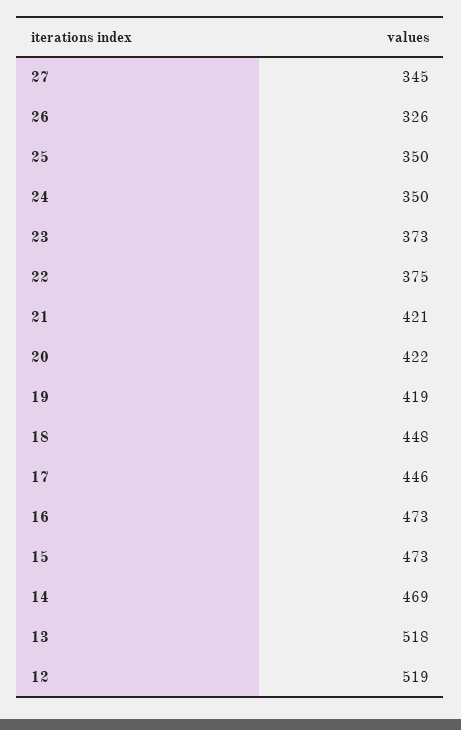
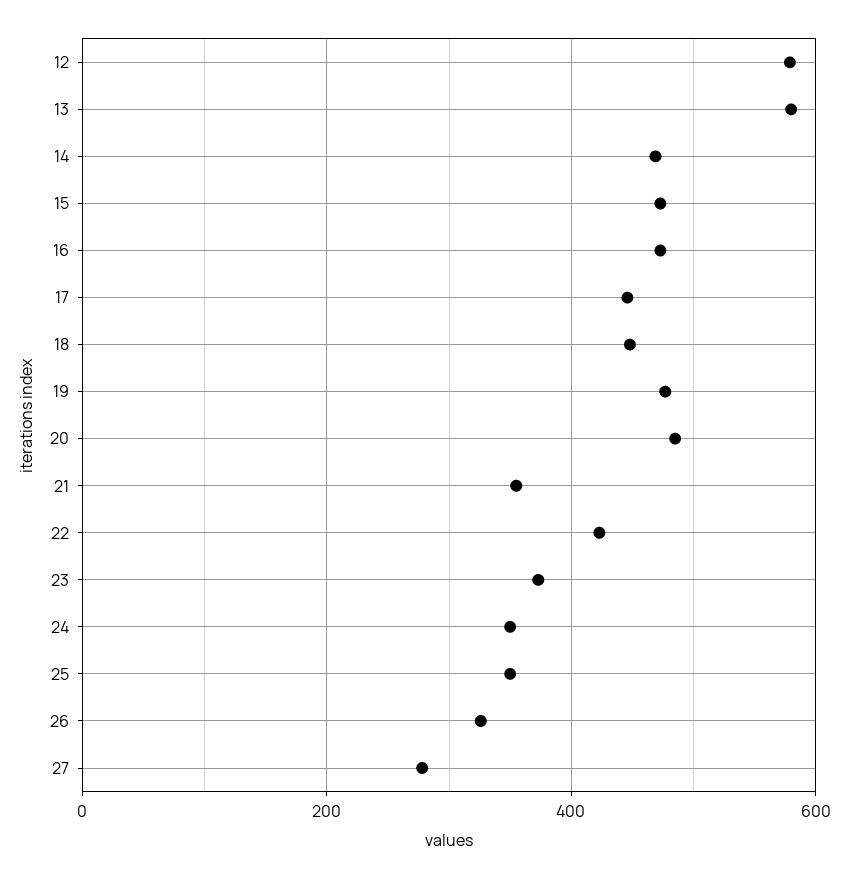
27: 345 -> 280
22: 375 -> 420
21: 421 -> 360
20: 422 -> 480
19: 419 -> 480
13: 518 -> 580
12: 519 -> 580

